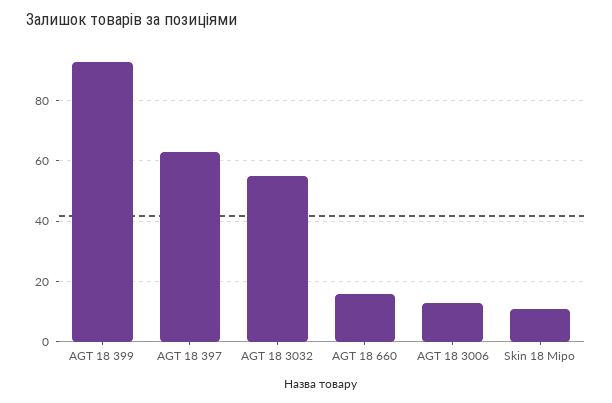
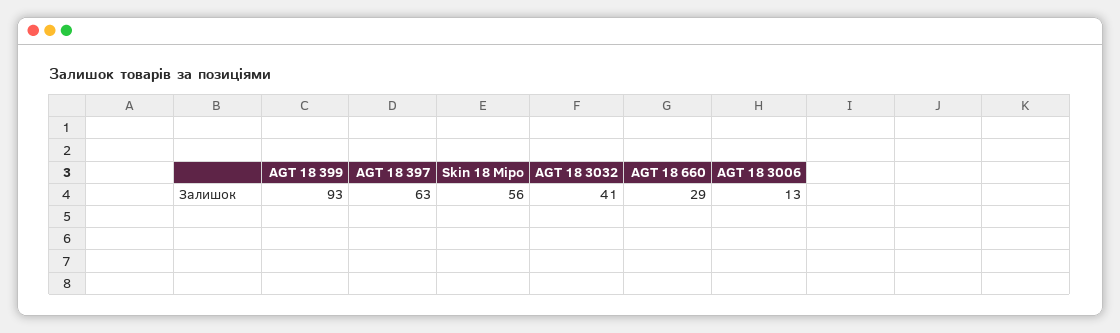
AGT 18 3032: 55 -> 41
AGT 18 660: 15 -> 29
Skin 18 Міро: 10 -> 56

